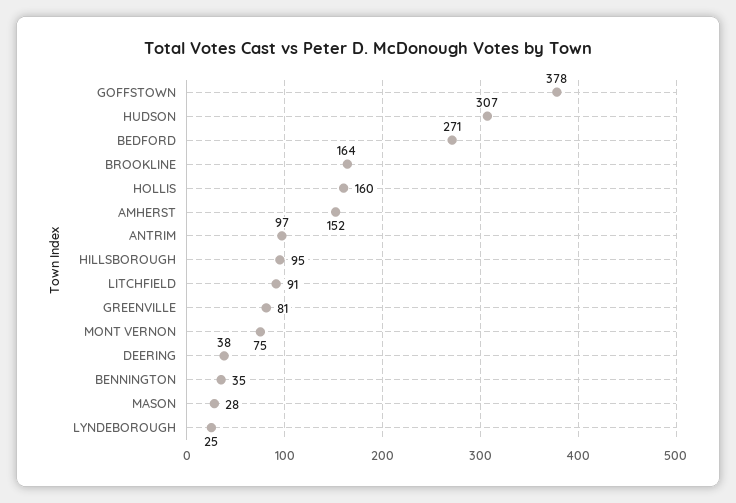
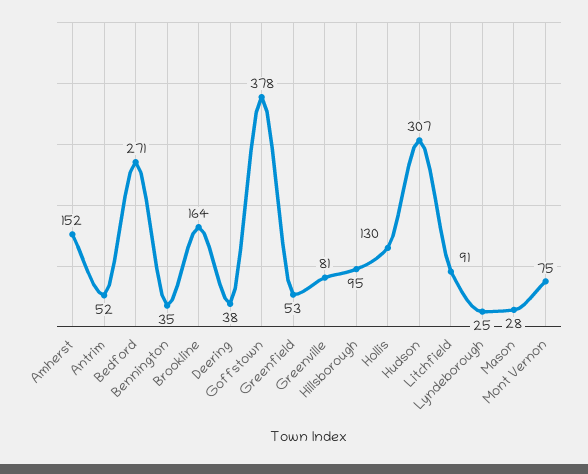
HOLLIS: 160 -> 130
ANTRIM: 97 -> 52
Greenfield: none -> 53

